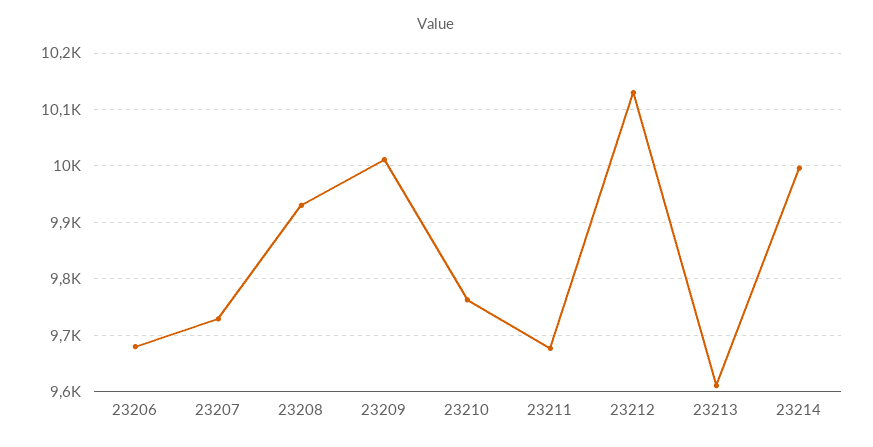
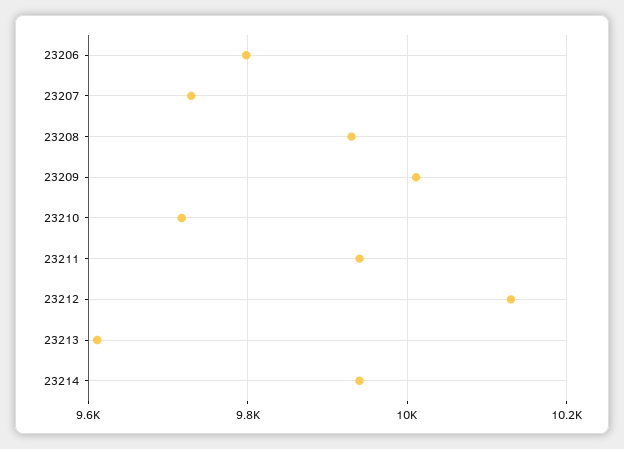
23206: 9680 -> 9800
23210: 9760 -> 9720
23211: 9680 -> 9940
23214: 10000 -> 9940

